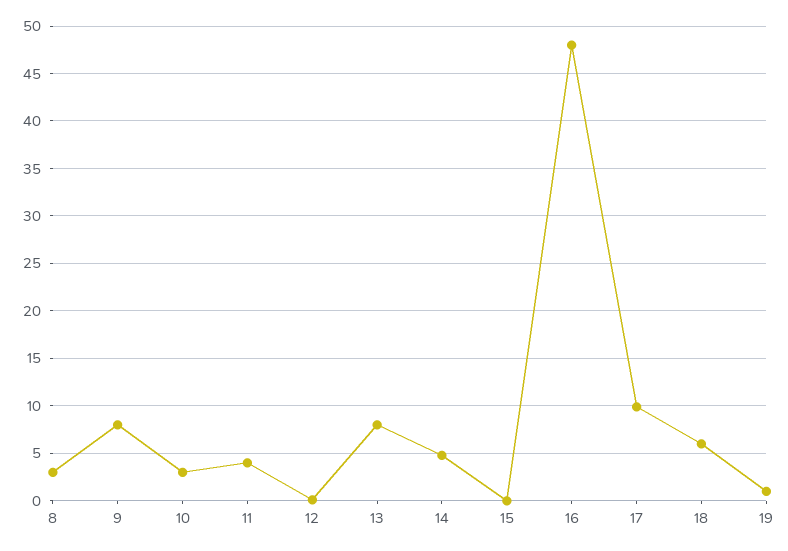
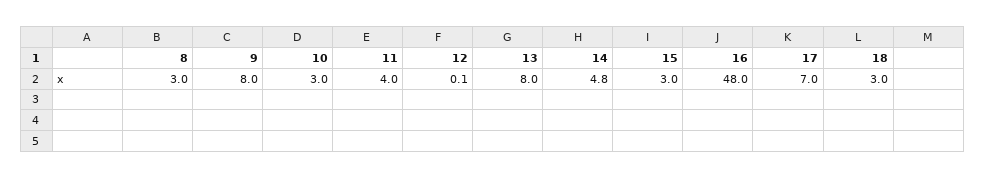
15: 0 -> 3
17: 10 -> 7
18: 6 -> 3
19: 1 -> none

